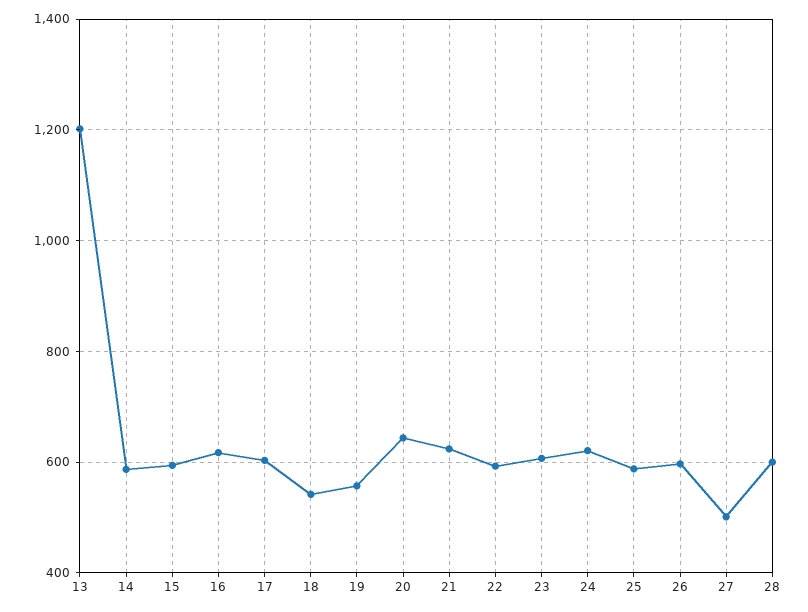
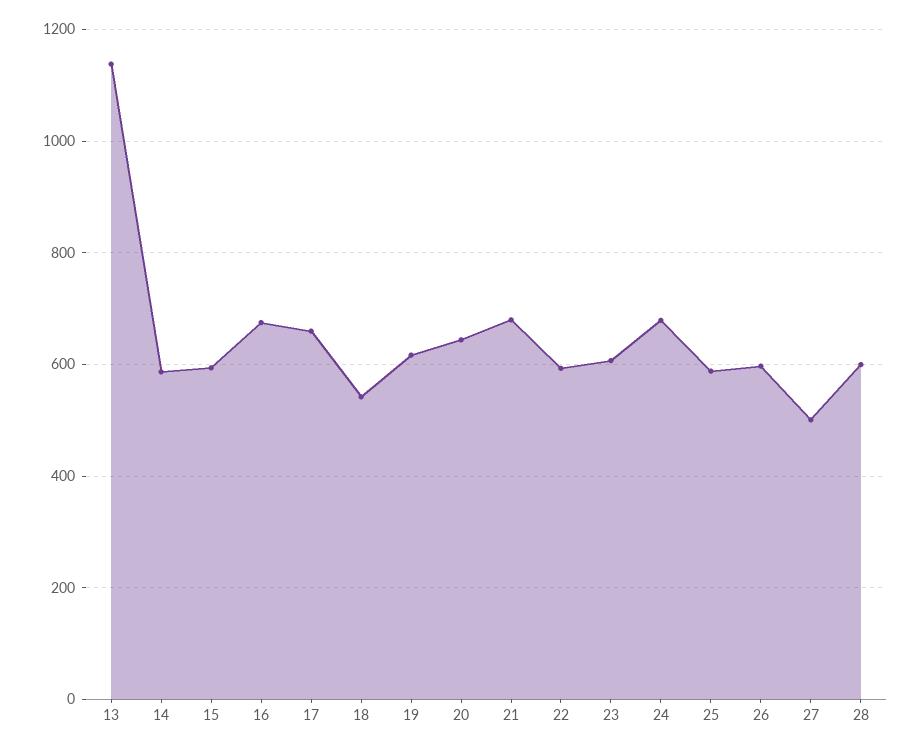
13: 1200 -> 1140
16: 620 -> 680
17: 600 -> 660
19: 560 -> 620
21: 620 -> 680
24: 620 -> 680

